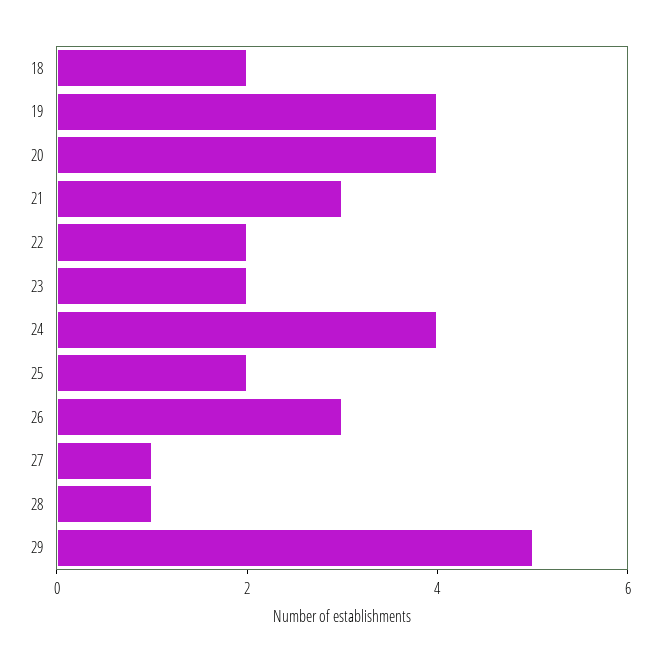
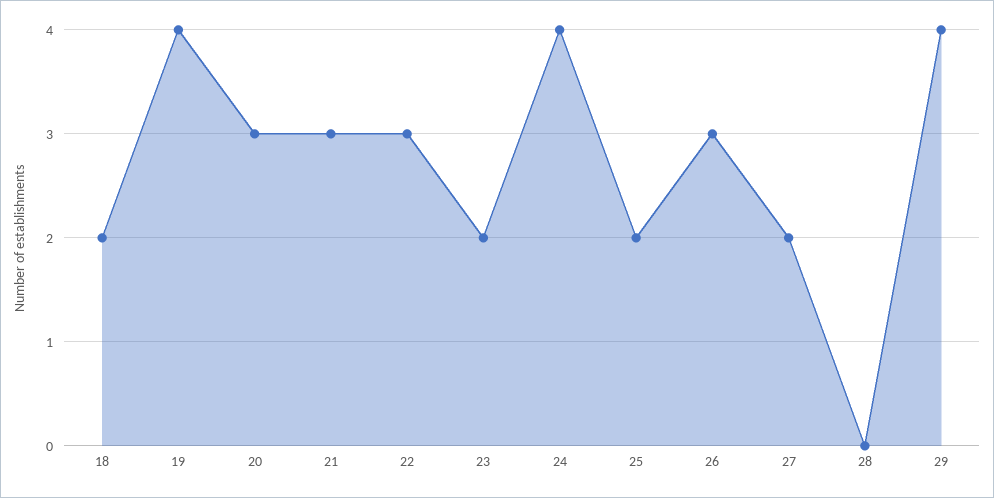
20: 4 -> 3
22: 2 -> 3
27: 1 -> 2
28: 1 -> 0
29: 5 -> 4

